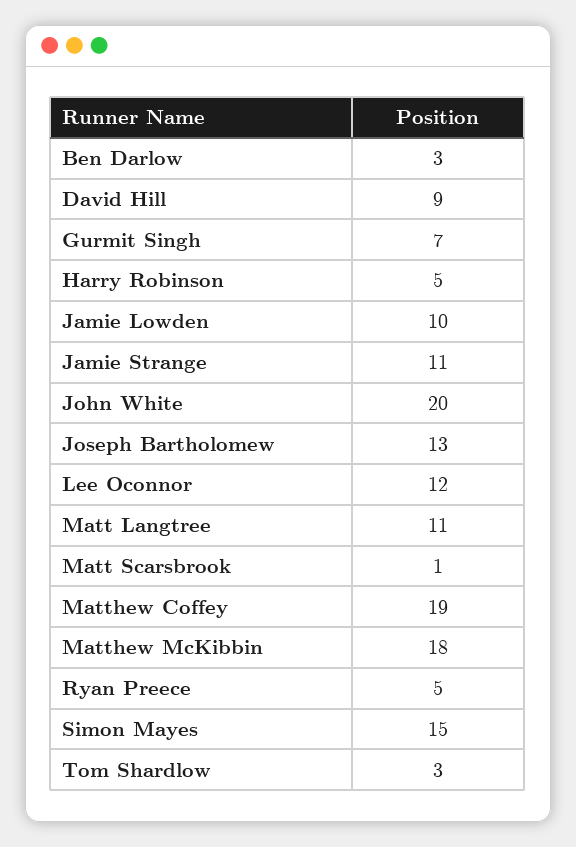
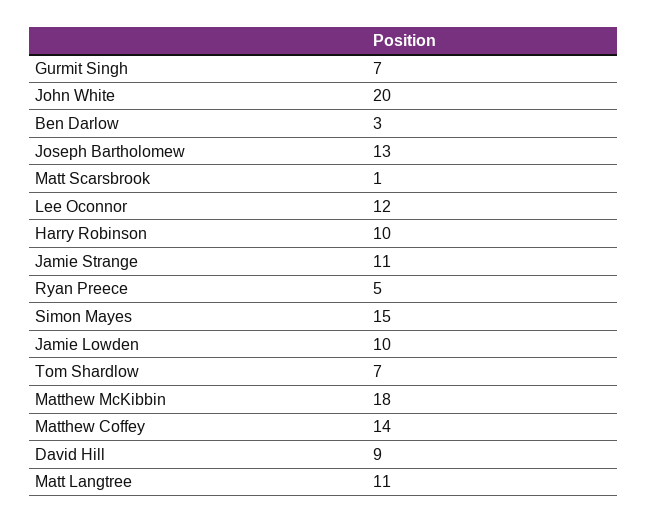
Harry Robinson: 5 -> 10
Matthew Coffey: 19 -> 14
Tom Shardlow: 3 -> 7

